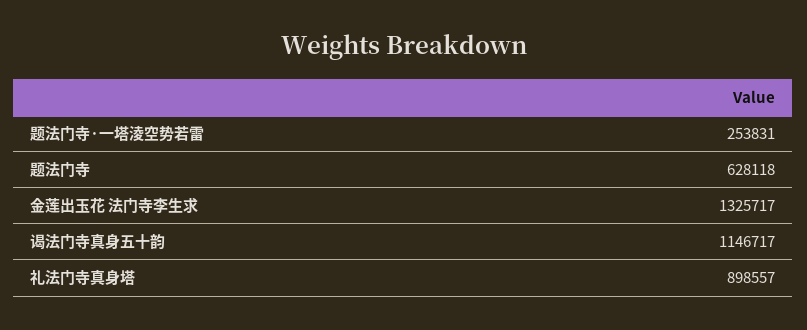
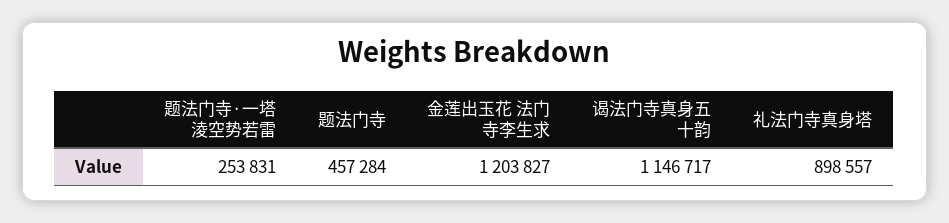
题法门寺: 628118 -> 457284
金莲出玉花 法门寺李生求: 1325717 -> 1203827

